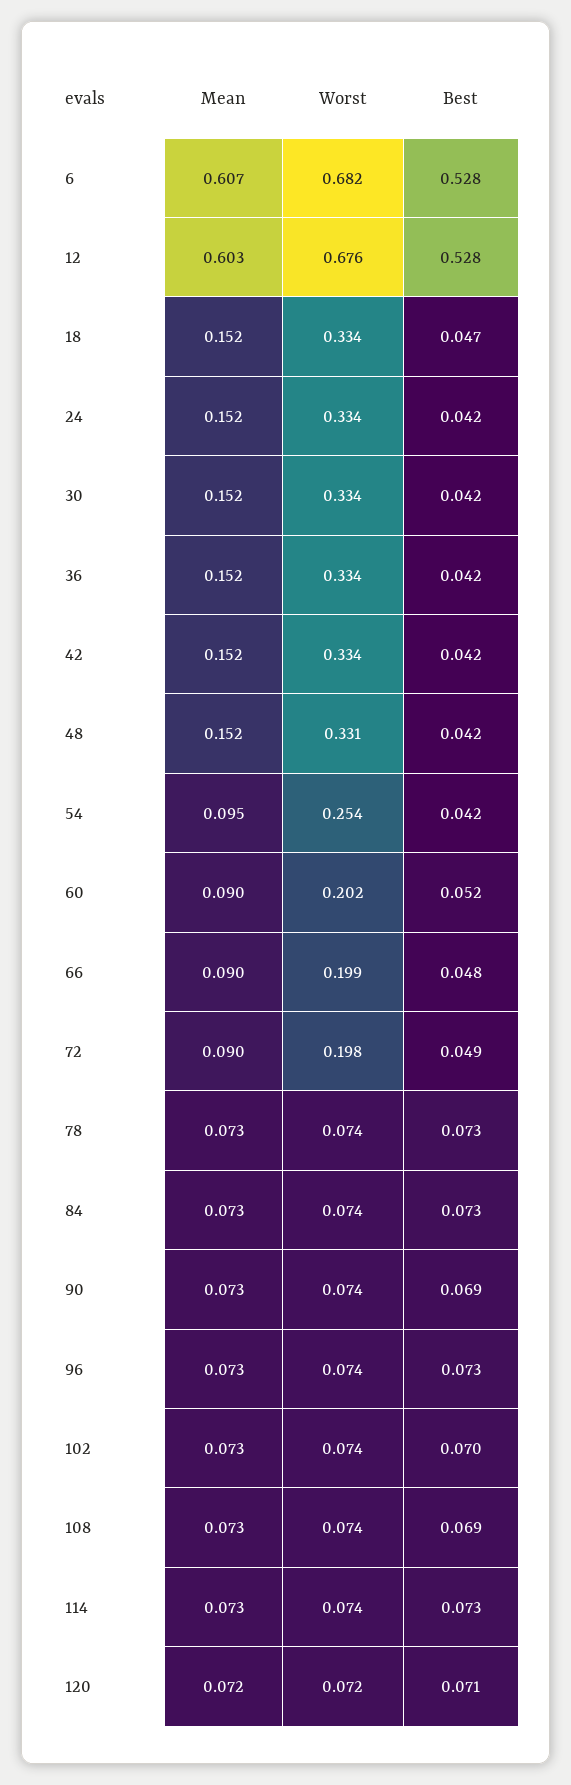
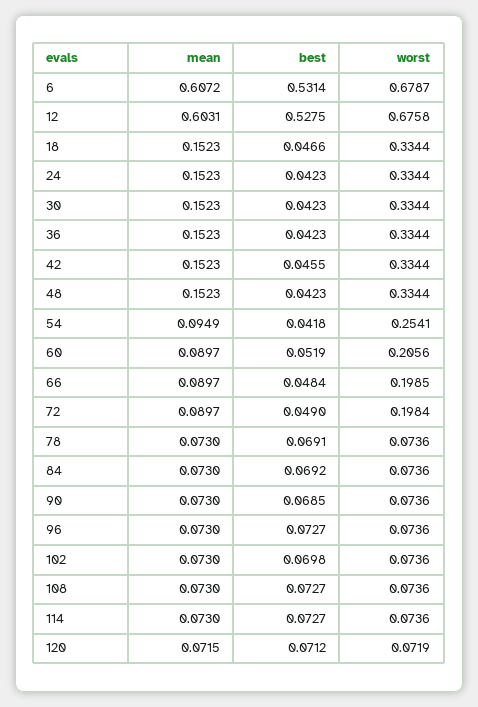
Worst, 6: 0.682 -> 0.6787
Best, 6: 0.528 -> 0.5314
Best, 42: 0.042 -> 0.0455
Worst, 48: 0.331 -> 0.3344
Worst, 60: 0.202 -> 0.2056
Best, 78: 0.073 -> 0.0691
Best, 84: 0.073 -> 0.0692
Best, 108: 0.069 -> 0.0727

